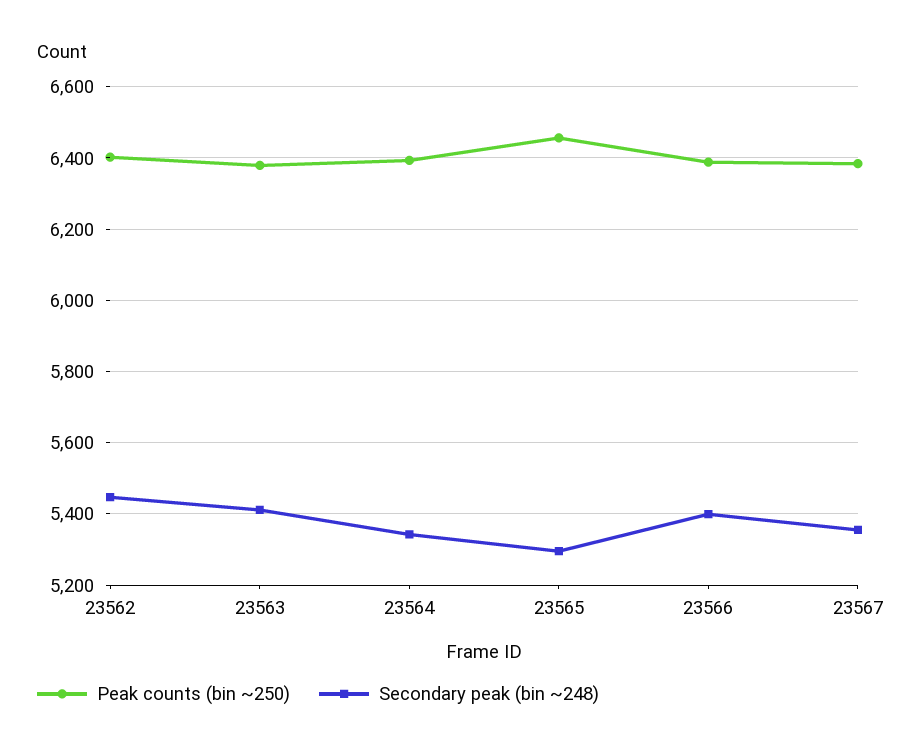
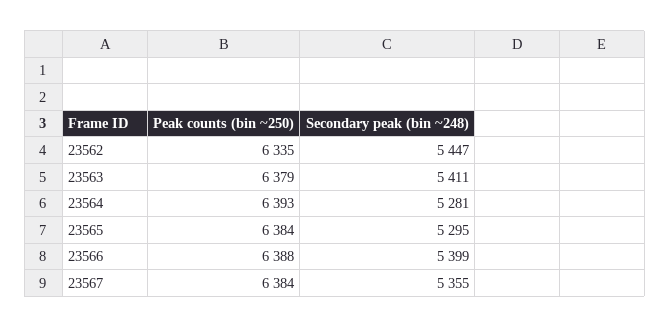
Peak counts (bin ~250), 23562: 6400 -> 6335
Secondary peak (bin ~248), 23564: 5340 -> 5281
Peak counts (bin ~250), 23565: 6460 -> 6384

